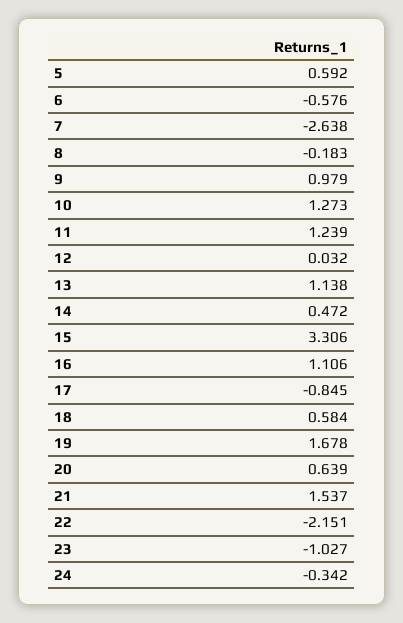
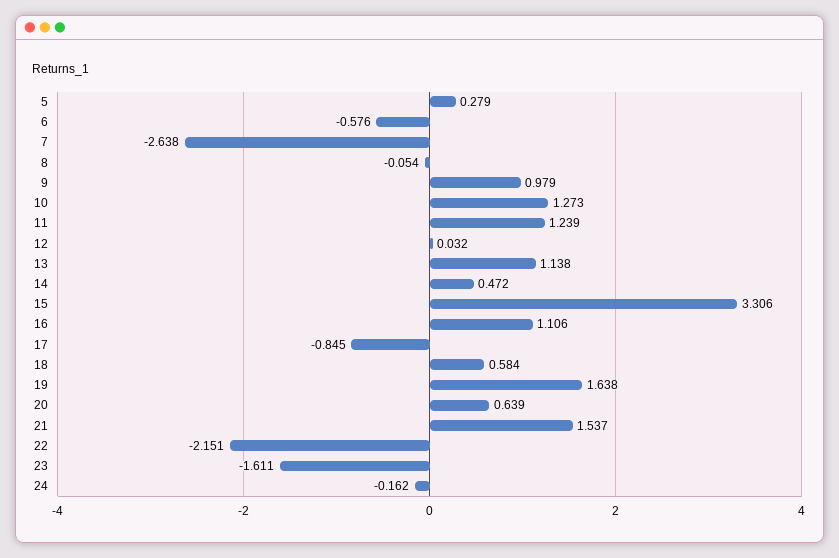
5: 0.592 -> 0.279
8: -0.183 -> -0.054
19: 1.678 -> 1.638
23: -1.027 -> -1.611
24: -0.342 -> -0.162

